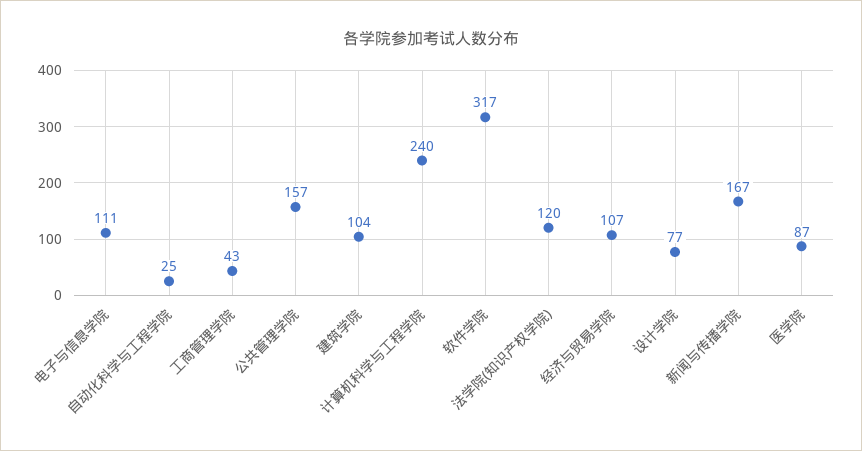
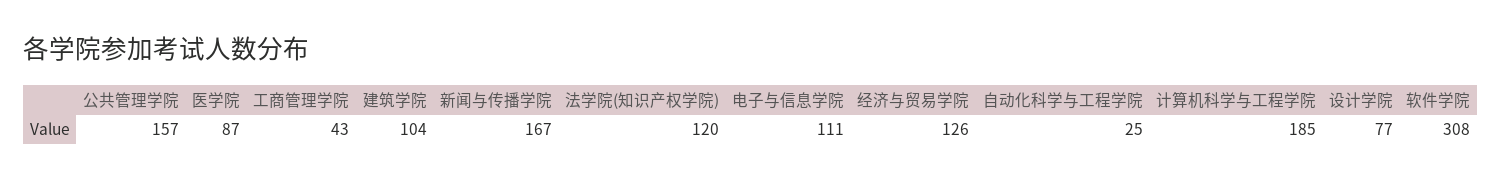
计算机科学与工程学院: 240 -> 185
软件学院: 317 -> 308
经济与贸易学院: 107 -> 126

